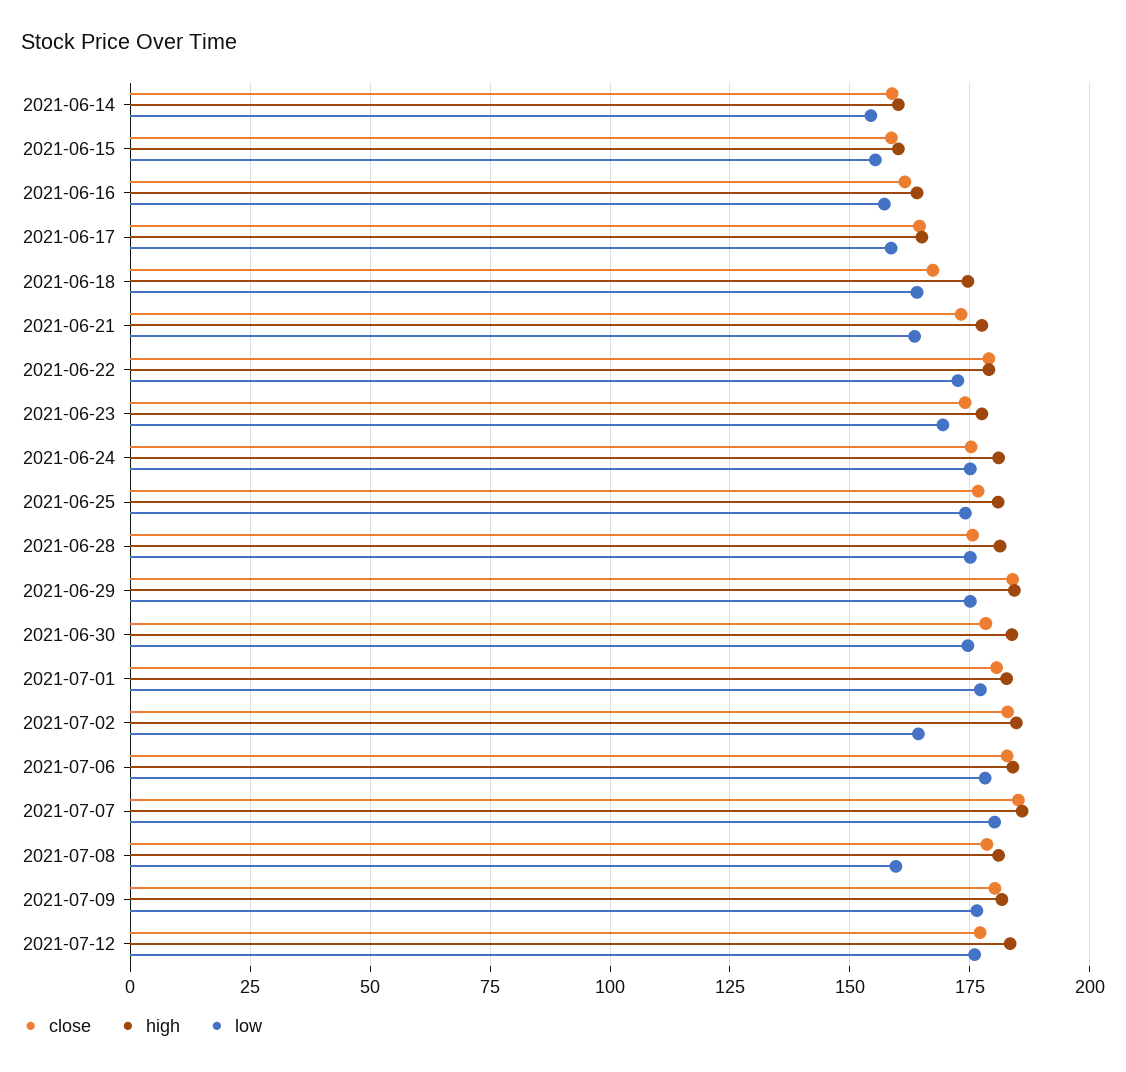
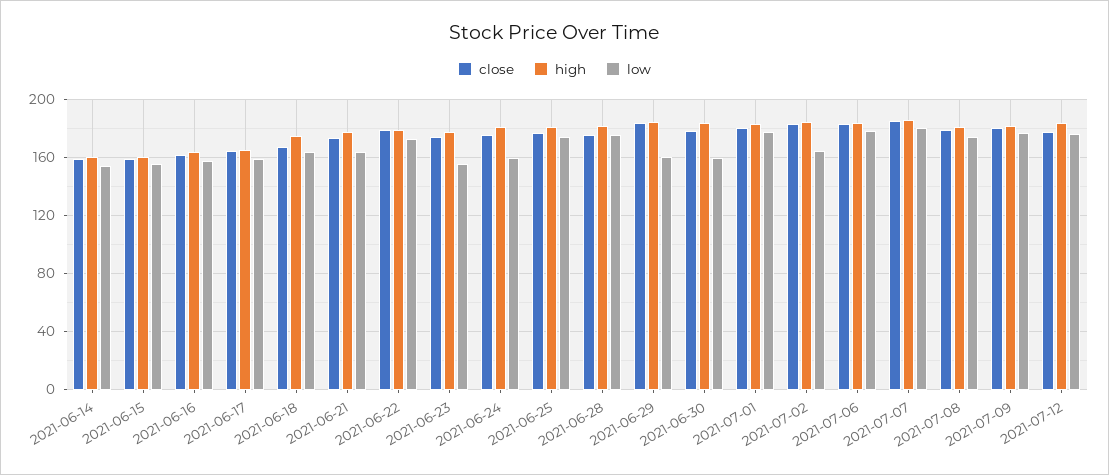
low, 2021-06-23: 170 -> 155
low, 2021-06-24: 175 -> 160
low, 2021-06-29: 175 -> 160
low, 2021-06-30: 175 -> 160
low, 2021-07-08: 160 -> 175

